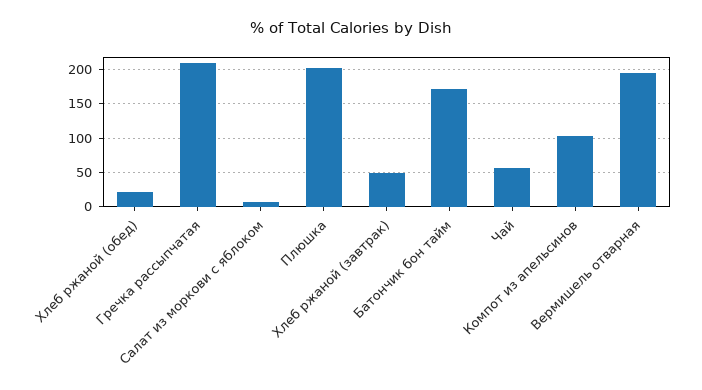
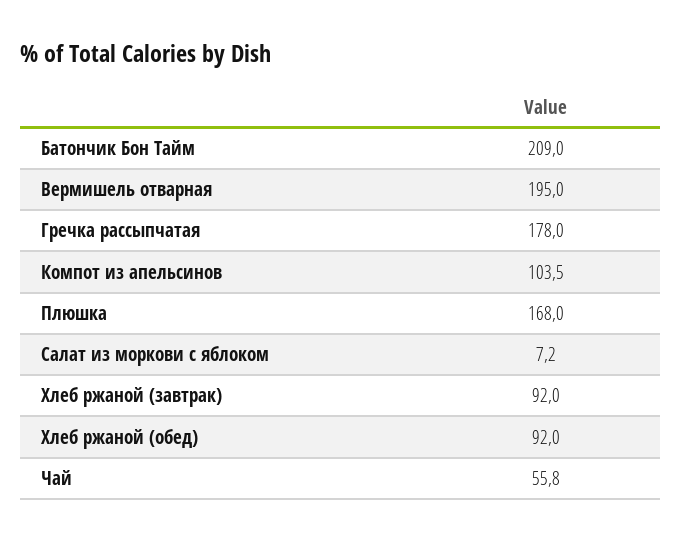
Хлеб ржаной (обед): 20 -> 92
Гречка рассыпчатая: 210 -> 178
Плюшка: 200 -> 168
Хлеб ржаной (завтрак): 50 -> 92
Батончик бон тайм: 170 -> 209

